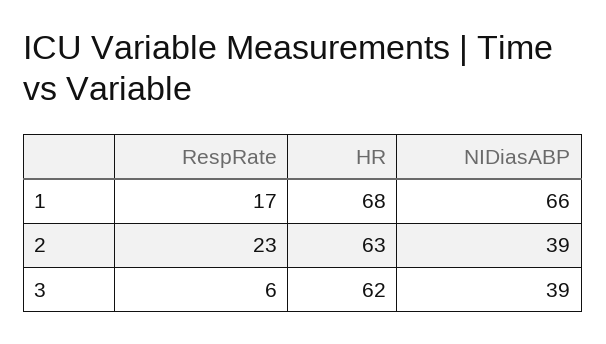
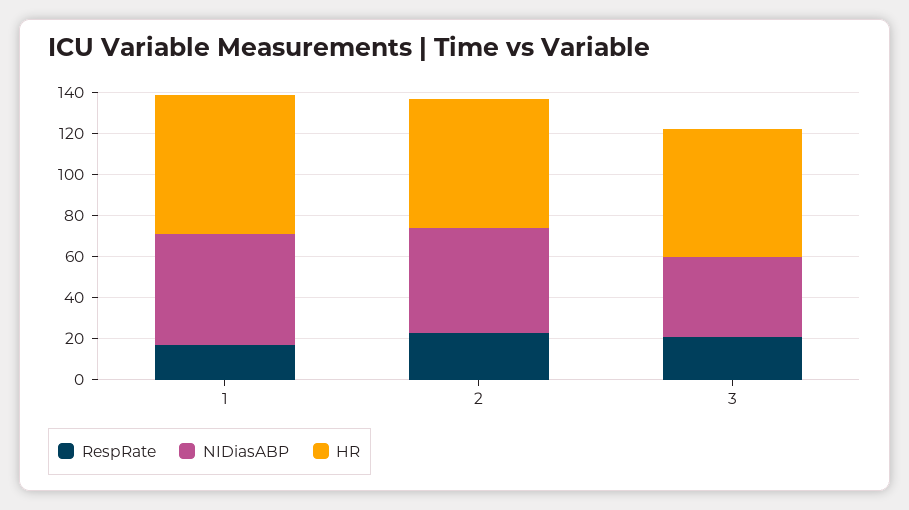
NIDiasABP, 1: 66 -> 55
NIDiasABP, 2: 39 -> 50
RespRate, 3: 6 -> 20

